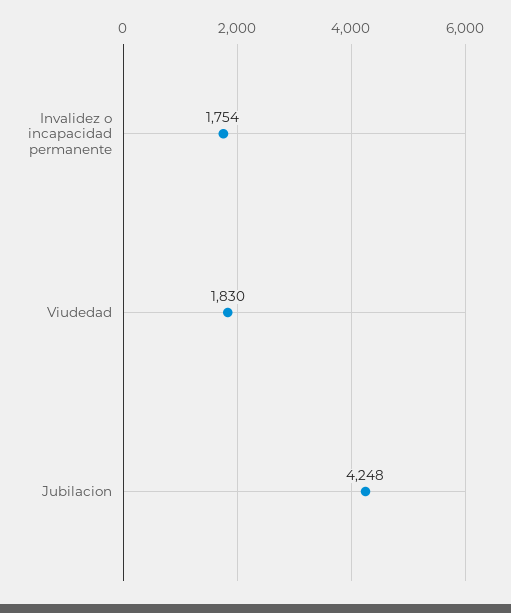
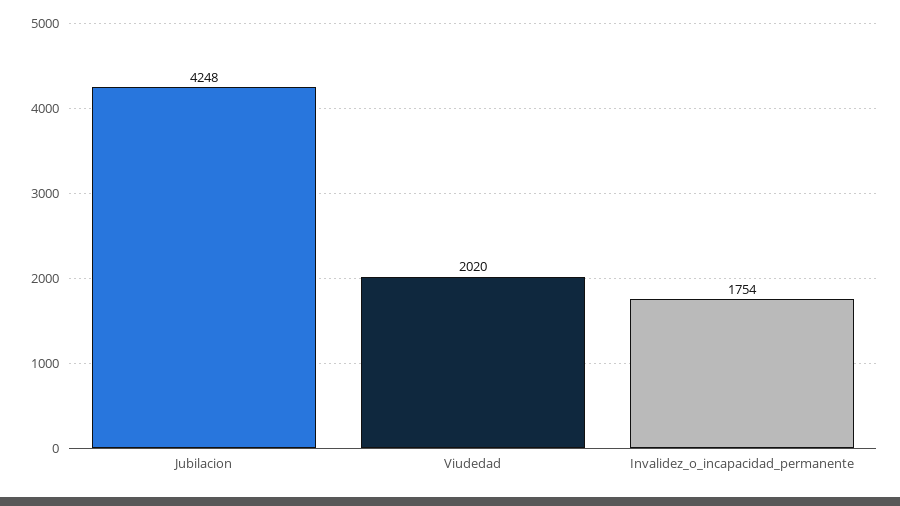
Viudedad: 1830 -> 2020

